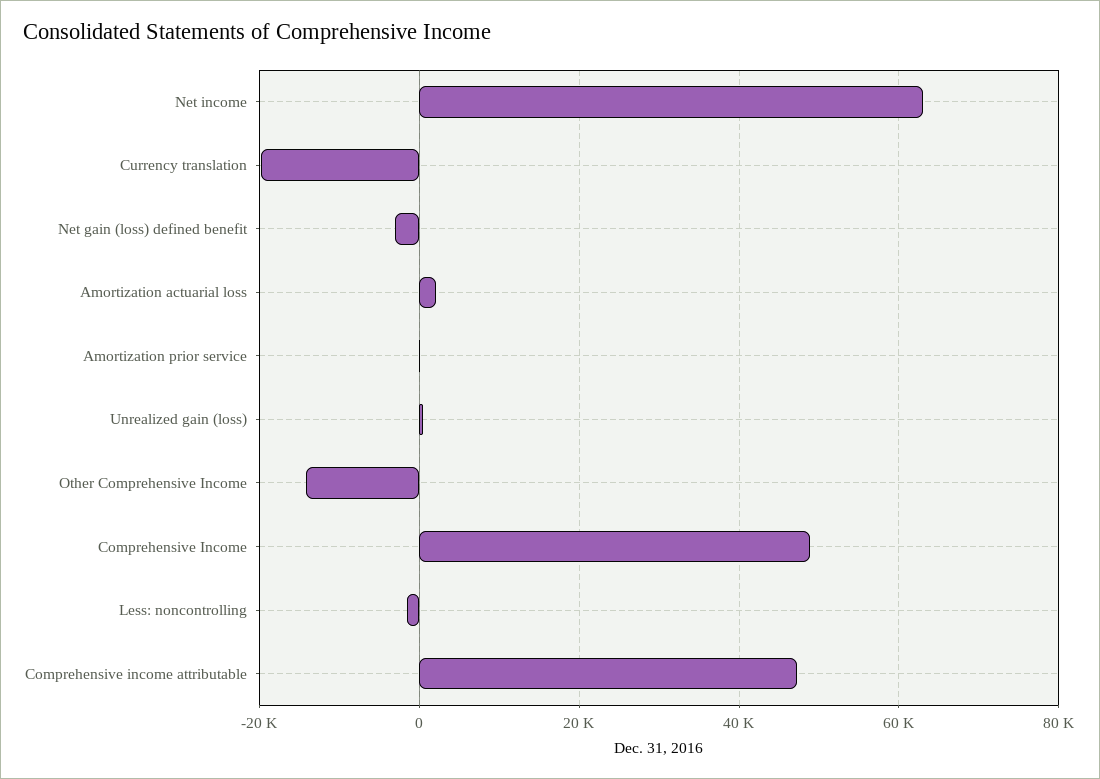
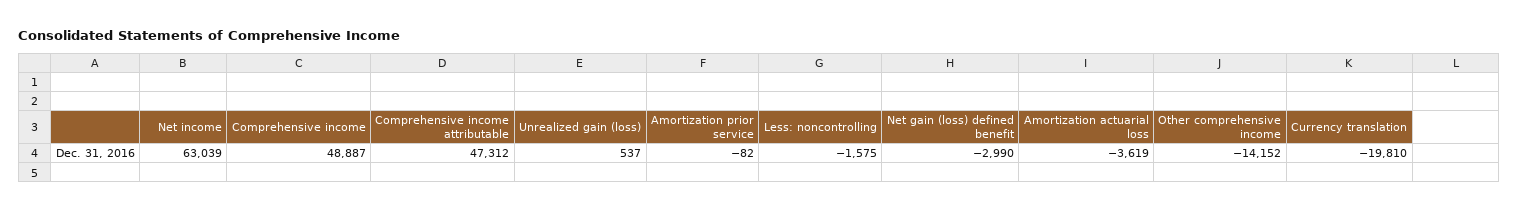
Amortization actuarial loss: 2000 -> -3619

